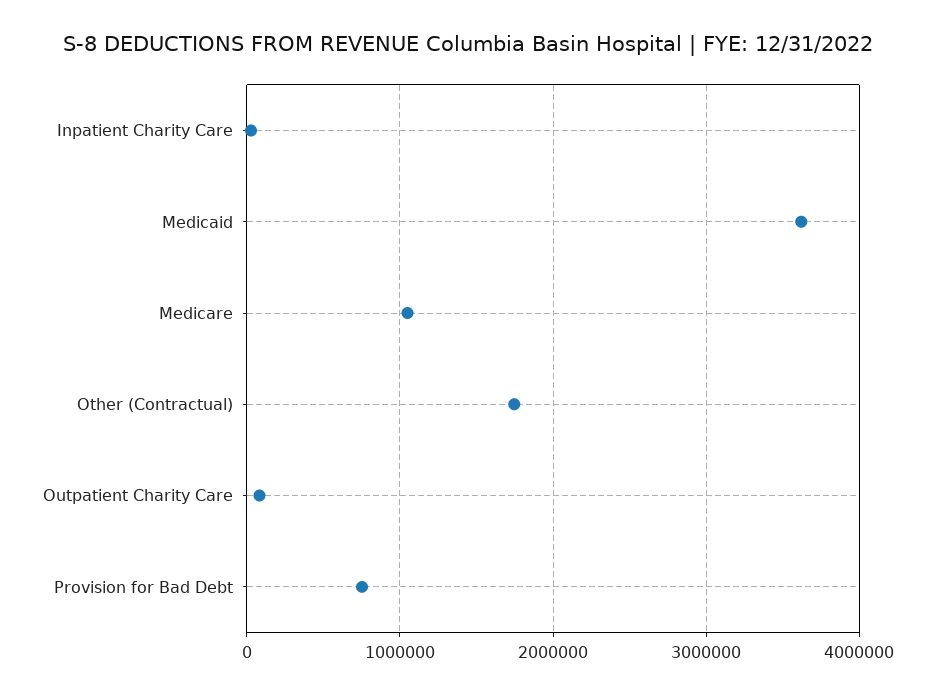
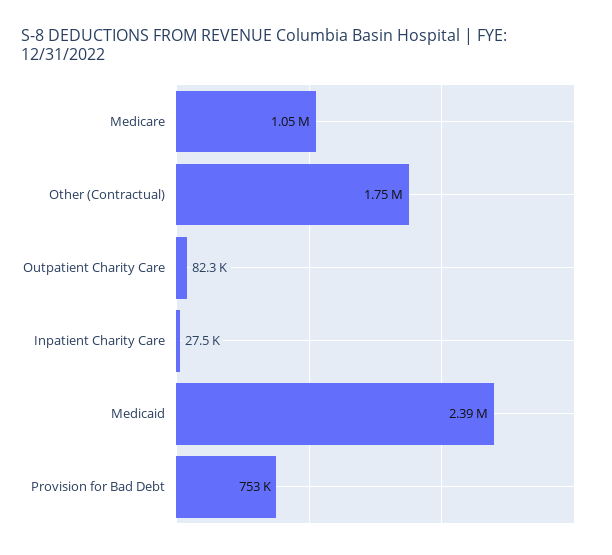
Medicaid: 3600000 -> 2390000

